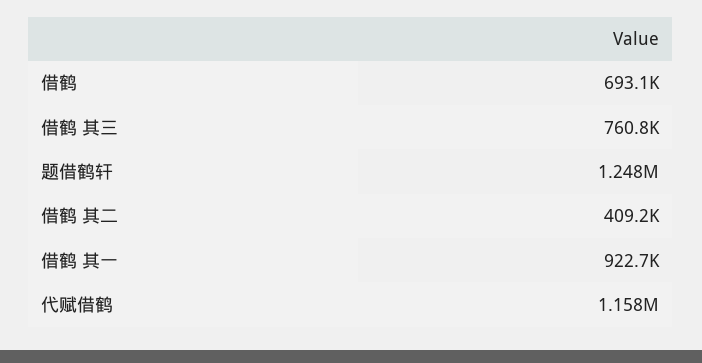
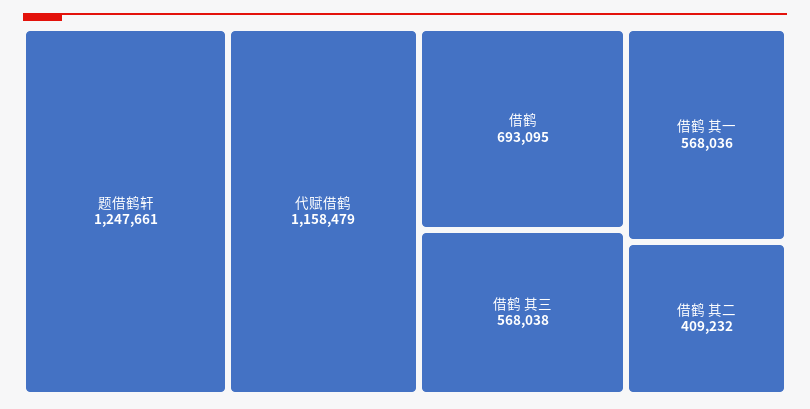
借鹤 其三: 760800 -> 568038
借鹤 其一: 922700 -> 568036

